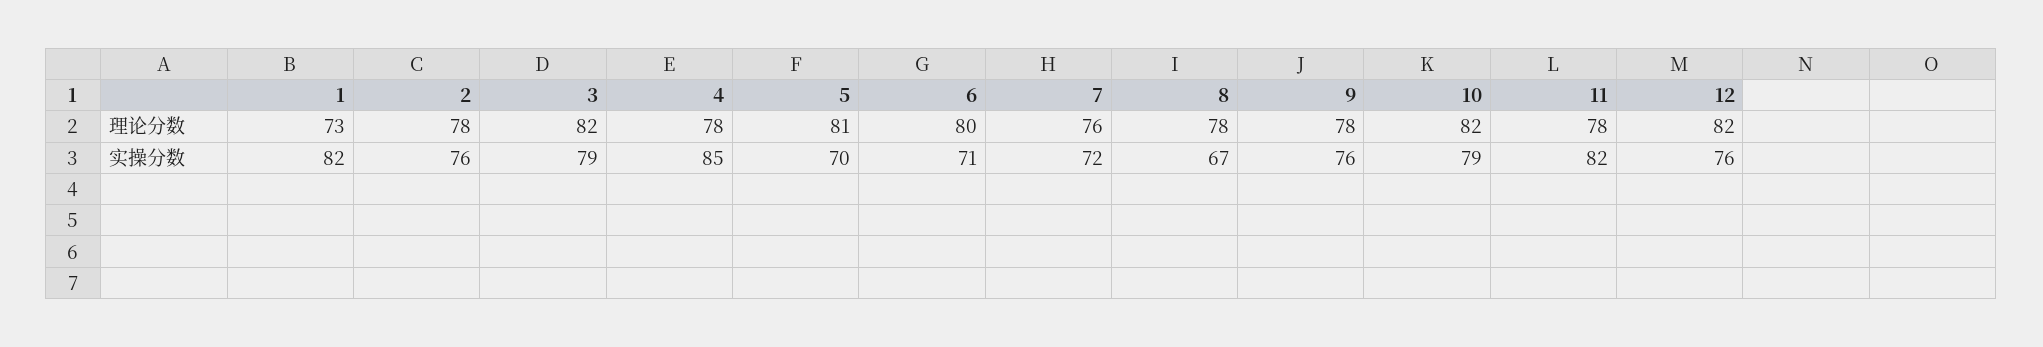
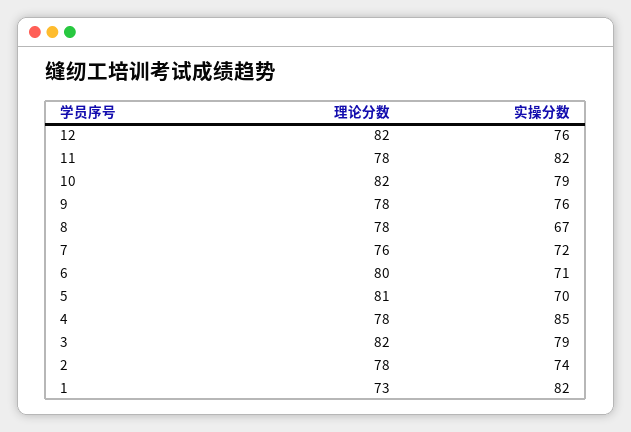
2, 实操分数: 76 -> 74

